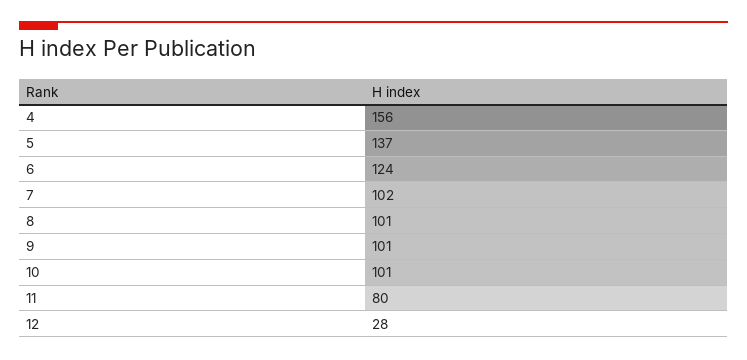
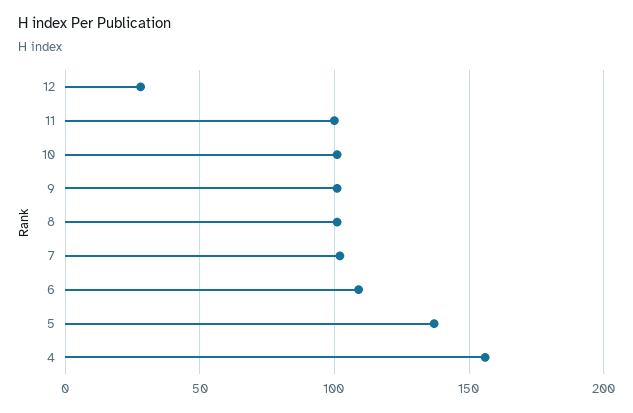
6: 124 -> 110
11: 80 -> 100

